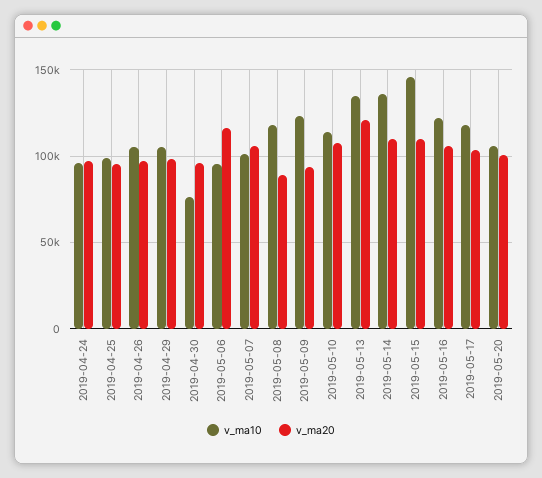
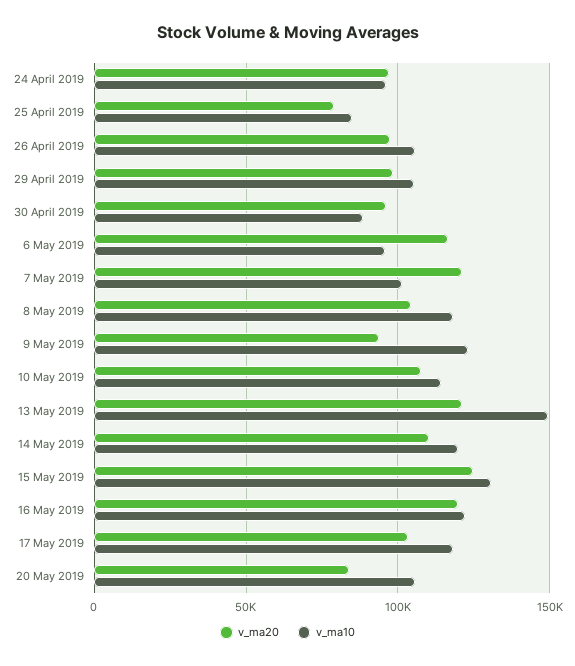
v_ma10, 2019-04-25: 100000 -> 85000
v_ma20, 2019-04-25: 95000 -> 80000
v_ma10, 2019-04-30: 75000 -> 90000
v_ma20, 2019-05-07: 105000 -> 120000
v_ma20, 2019-05-08: 90000 -> 105000
v_ma10, 2019-05-13: 135000 -> 150000
v_ma10, 2019-05-14: 135000 -> 120000
v_ma10, 2019-05-15: 145000 -> 130000
v_ma20, 2019-05-15: 110000 -> 125000
v_ma20, 2019-05-16: 105000 -> 120000
v_ma20, 2019-05-20: 100000 -> 85000

